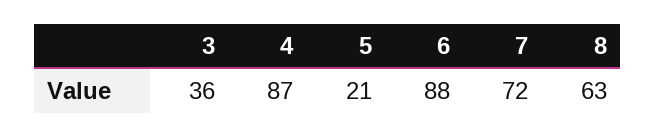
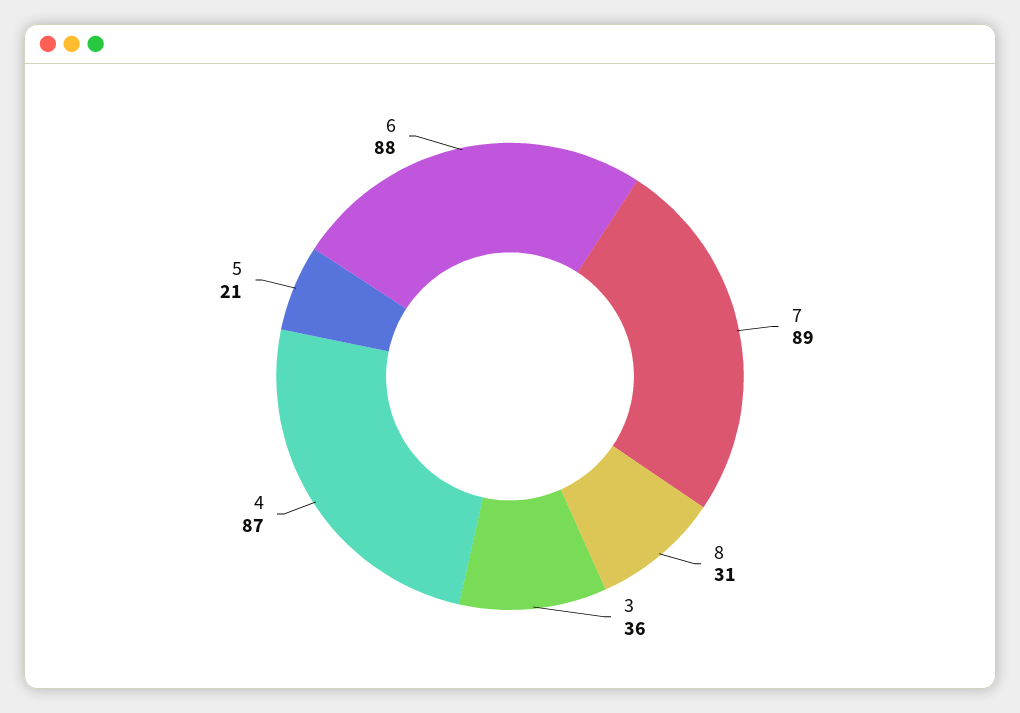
7: 72 -> 89
8: 63 -> 31

